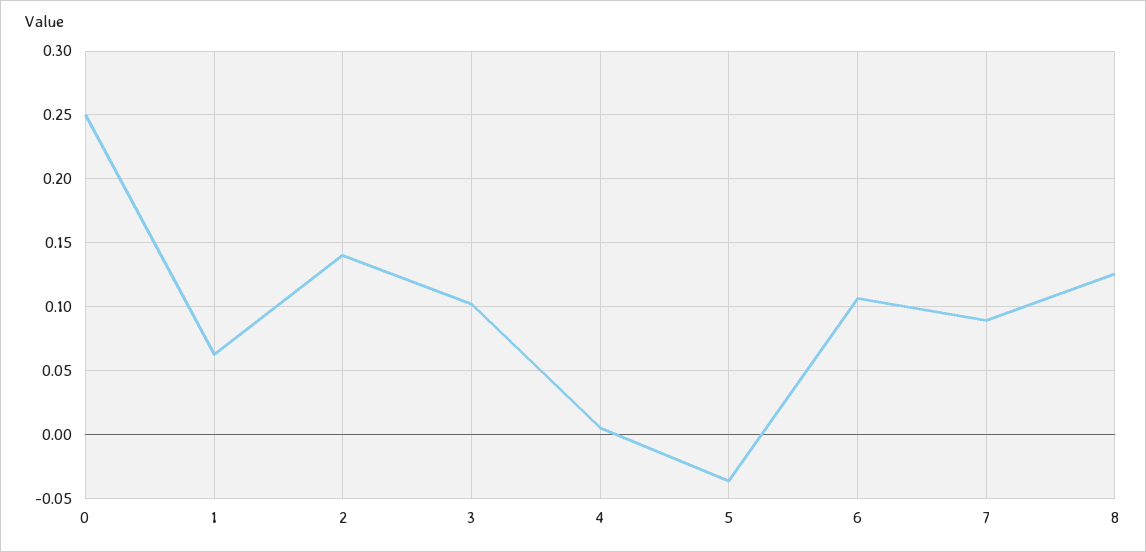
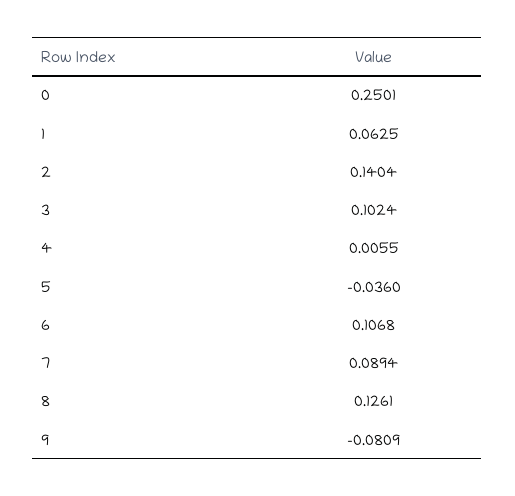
9: none -> -0.0809

